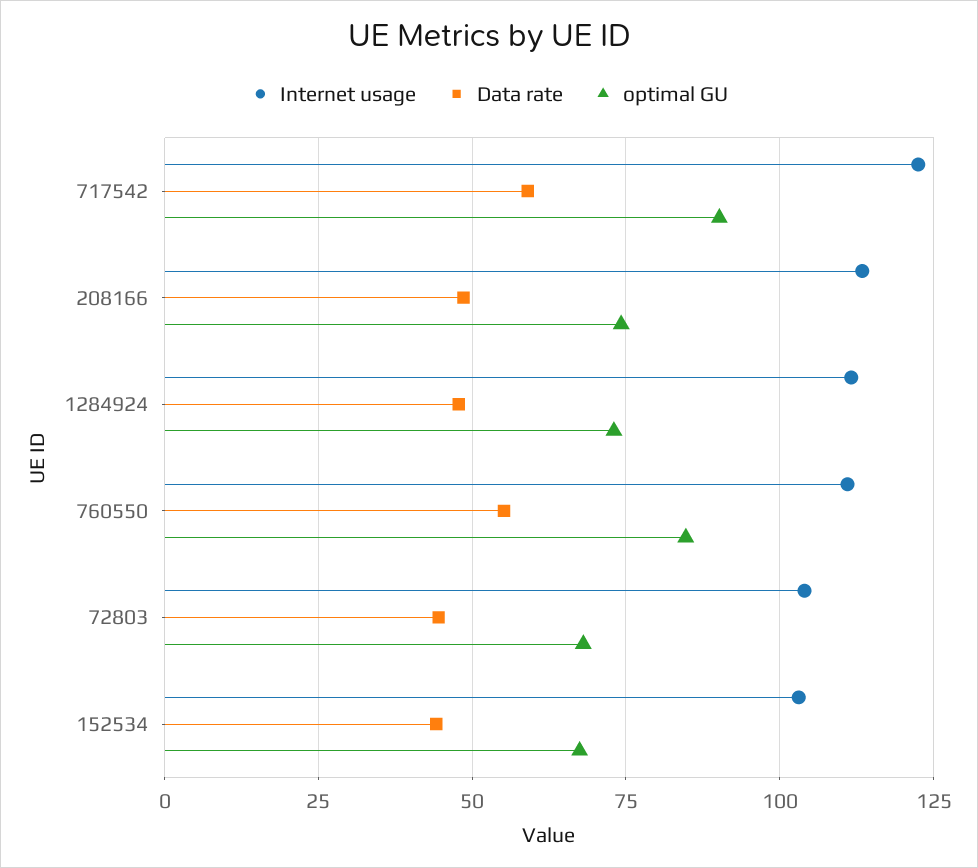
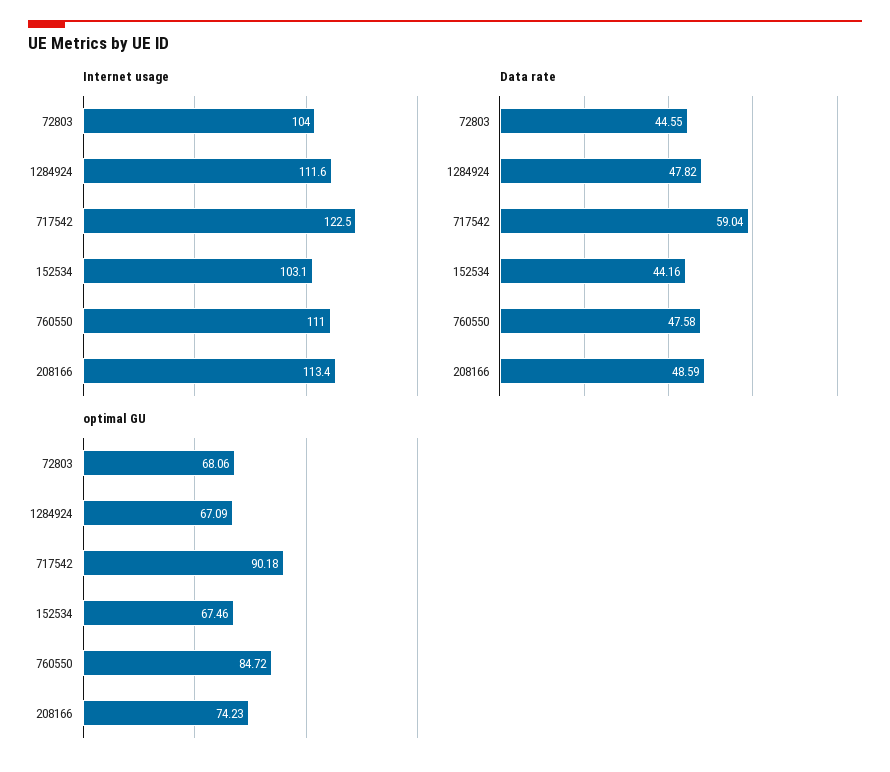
optimal GU, 1284924: 72.5 -> 67.09
Data rate, 760550: 55 -> 47.58

